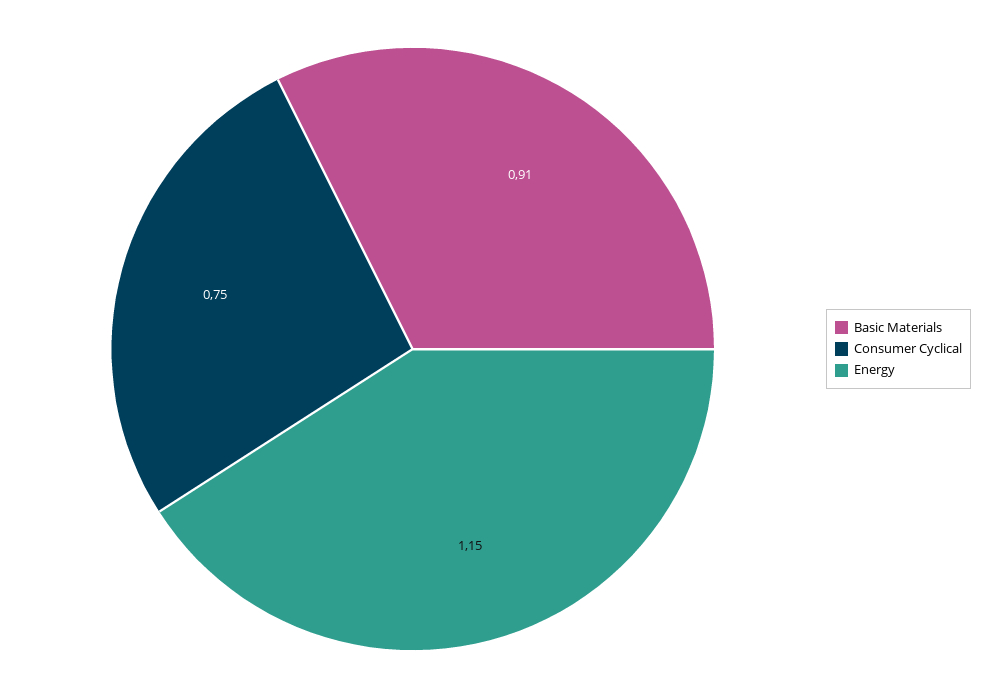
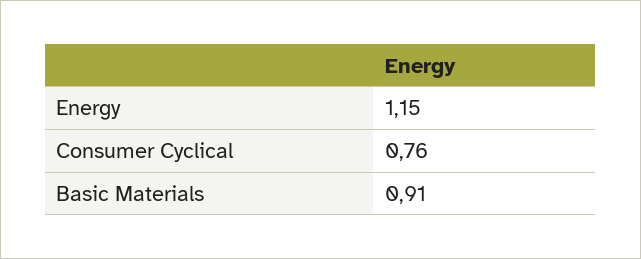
Consumer Cyclical: 0.75 -> 0.76

